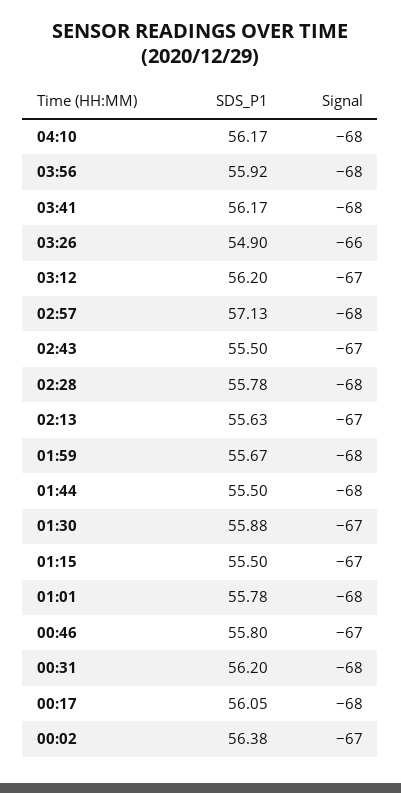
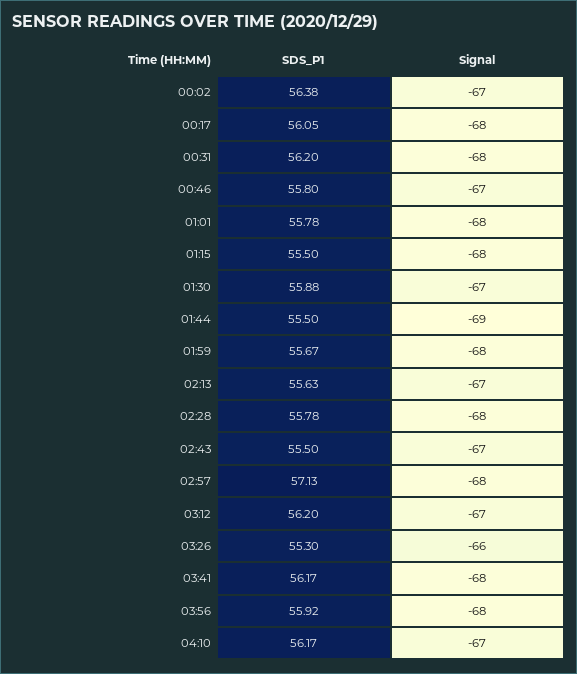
Signal, 04:10: -68 -> -67
SDS_P1, 03:26: 54.9 -> 55.3
Signal, 01:44: -68 -> -69
Signal, 01:15: -67 -> -68

